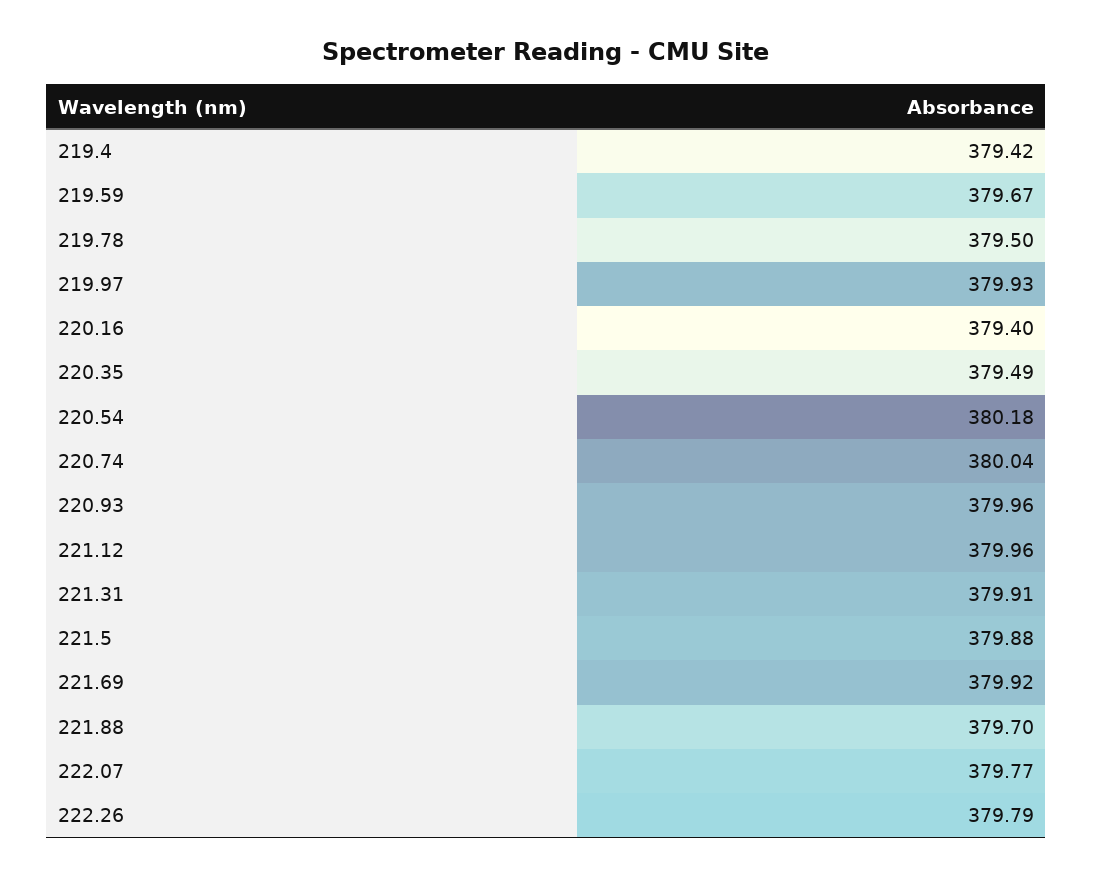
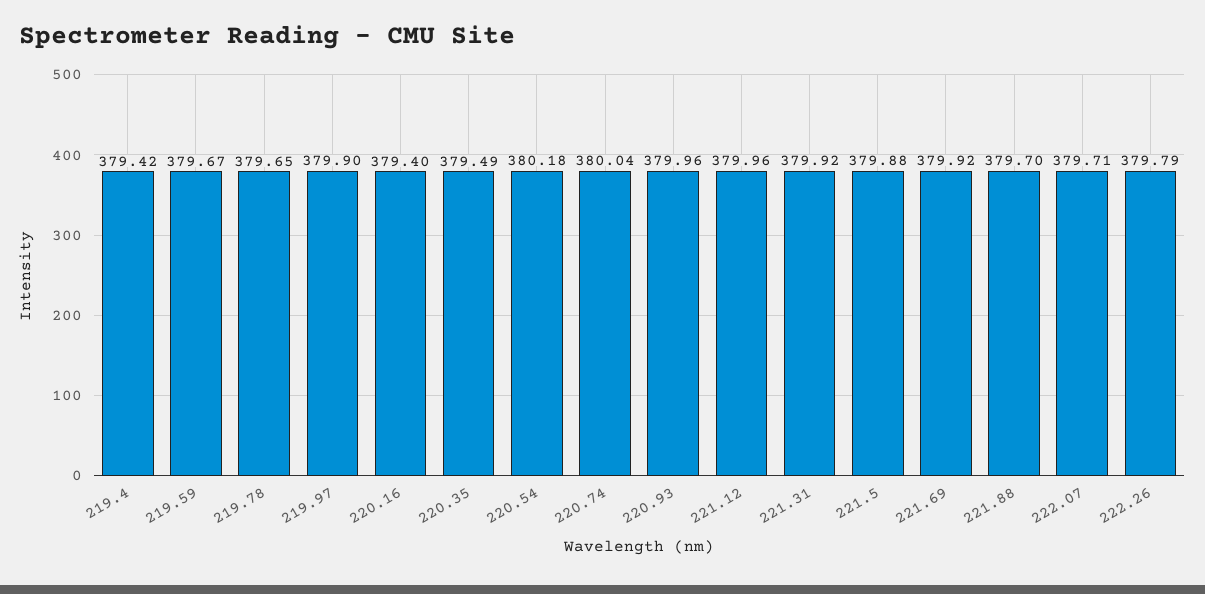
219.78: 379.5 -> 379.65
219.97: 379.93 -> 379.9
221.31: 379.91 -> 379.92
222.07: 379.77 -> 379.71

